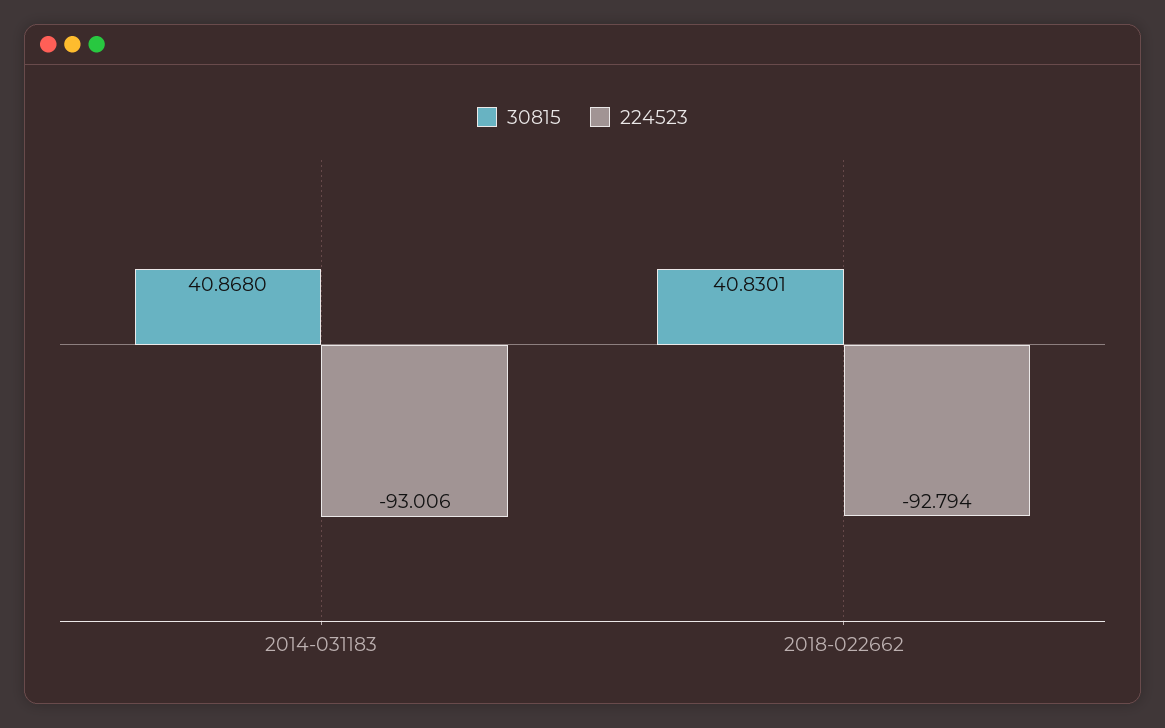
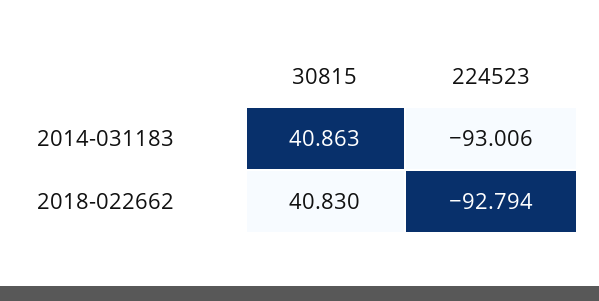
30815, 2014-031183: 40.868 -> 40.863

